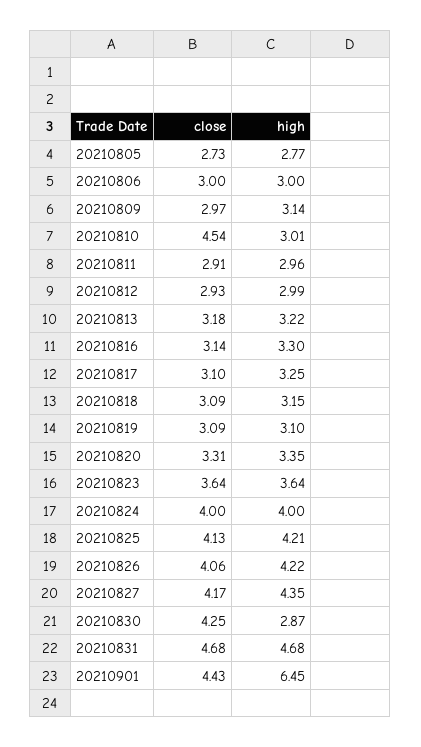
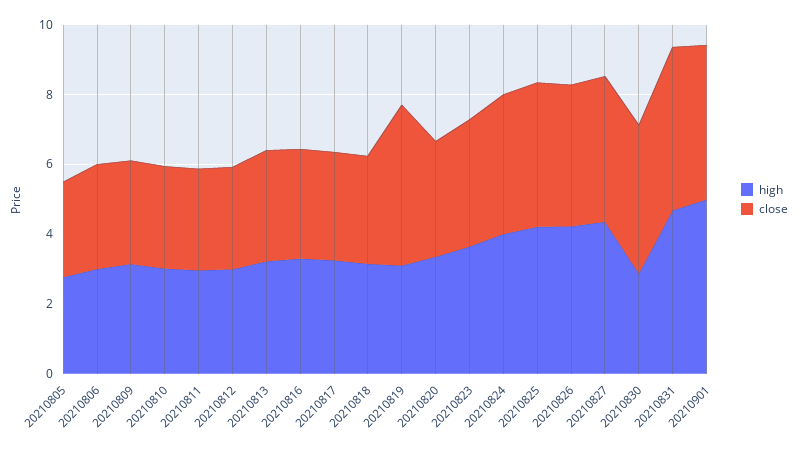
close, 20210810: 4.54 -> 3
close, 20210819: 3.09 -> 4.5
high, 20210901: 6.45 -> 5

